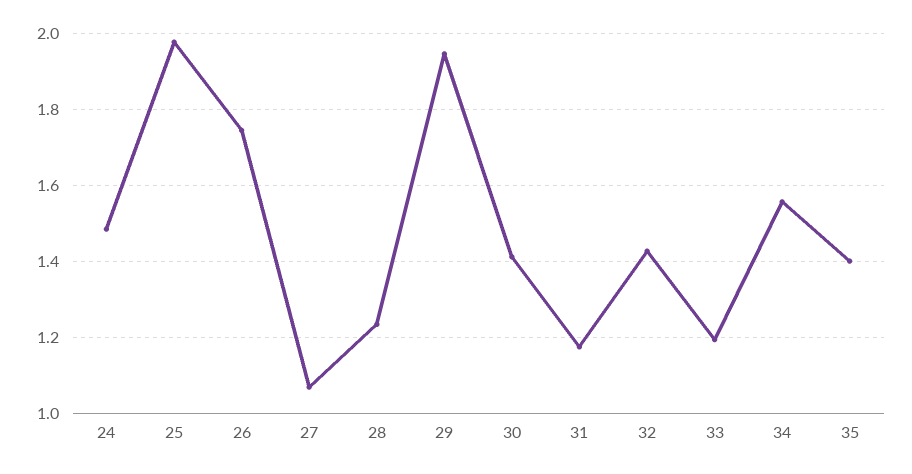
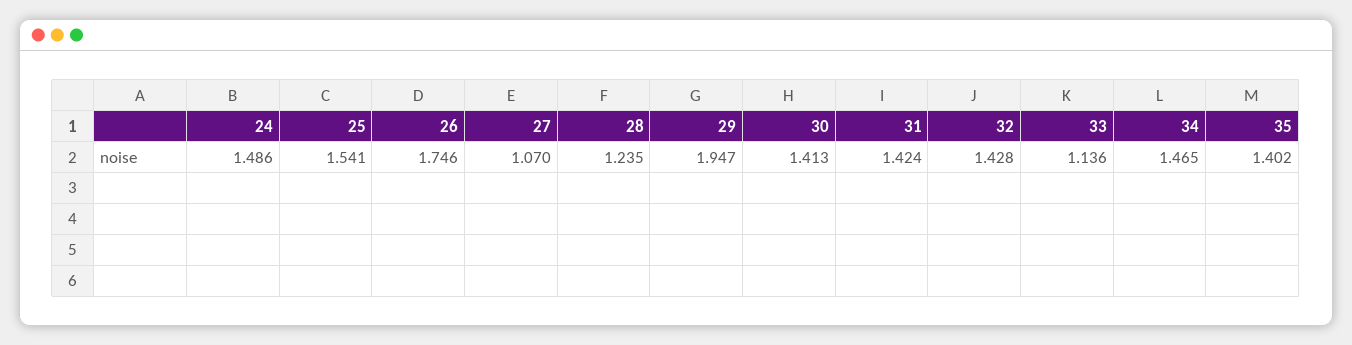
25: 1.98 -> 1.541
31: 1.18 -> 1.424
33: 1.2 -> 1.136
34: 1.56 -> 1.465

